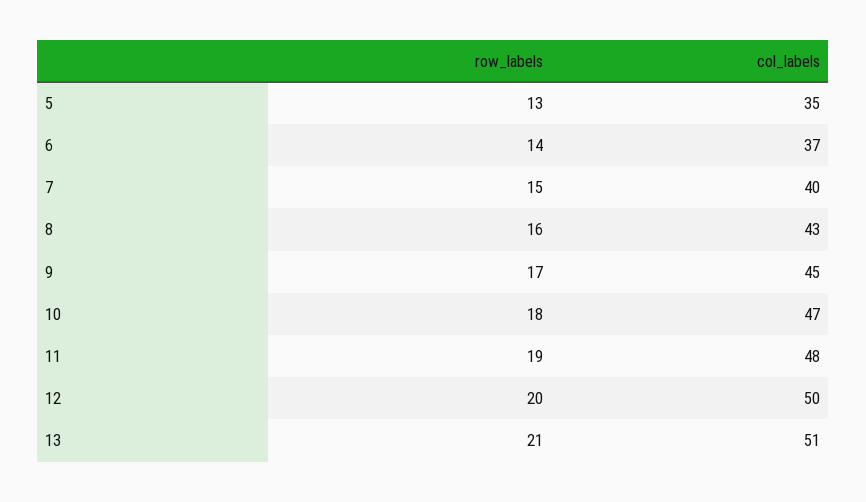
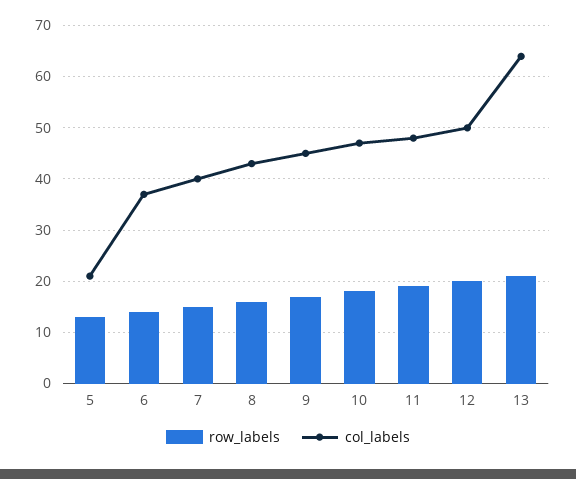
col_labels, 5: 35 -> 20
col_labels, 13: 51 -> 65

